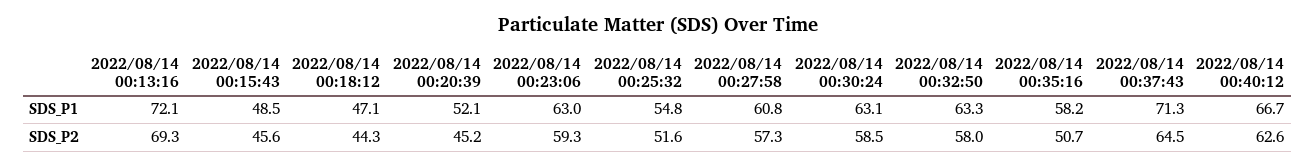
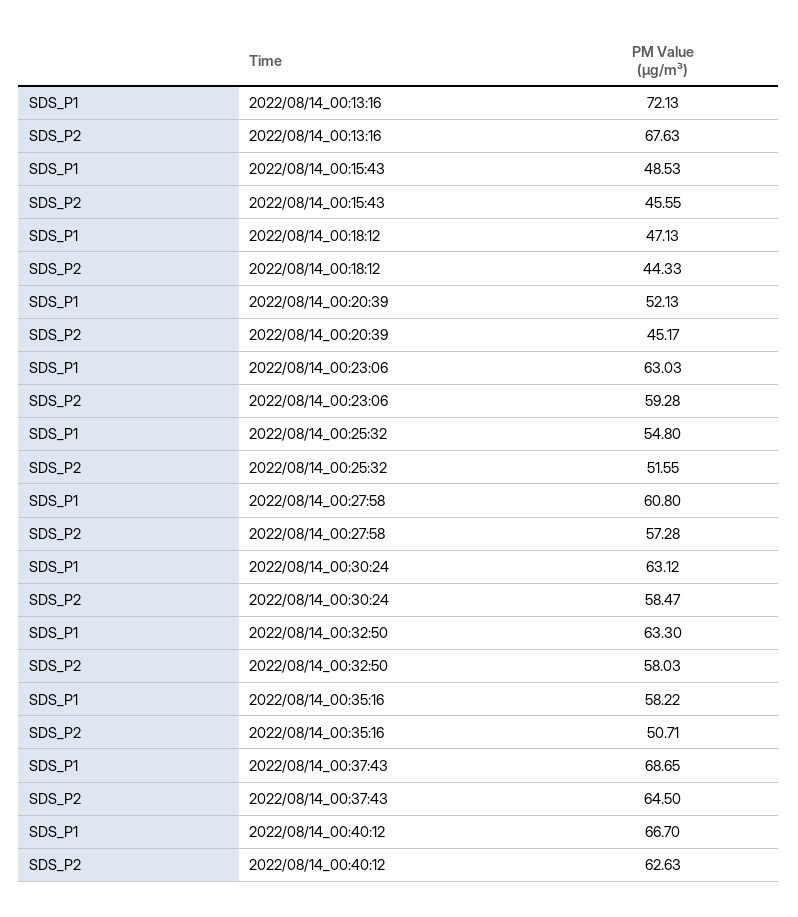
2022/08/14 00:37:43, SDS_P1: 71.3 -> 68.65
2022/08/14 00:13:16, SDS_P2: 69.3 -> 67.63

